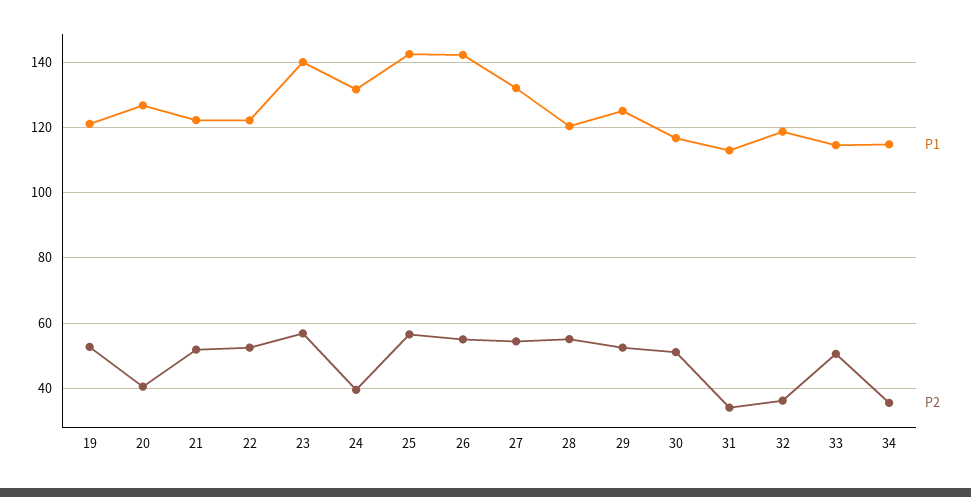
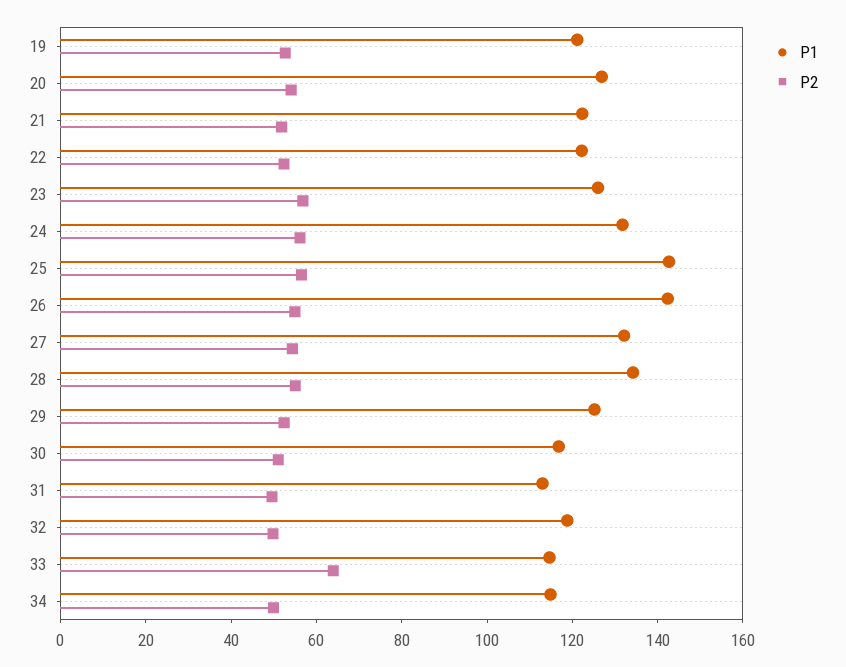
P2, 20: 40 -> 55
P1, 23: 140 -> 125
P2, 24: 40 -> 55
P1, 28: 120 -> 135
P2, 31: 34 -> 50
P2, 32: 36 -> 50
P2, 33: 50 -> 65
P2, 34: 36 -> 50

